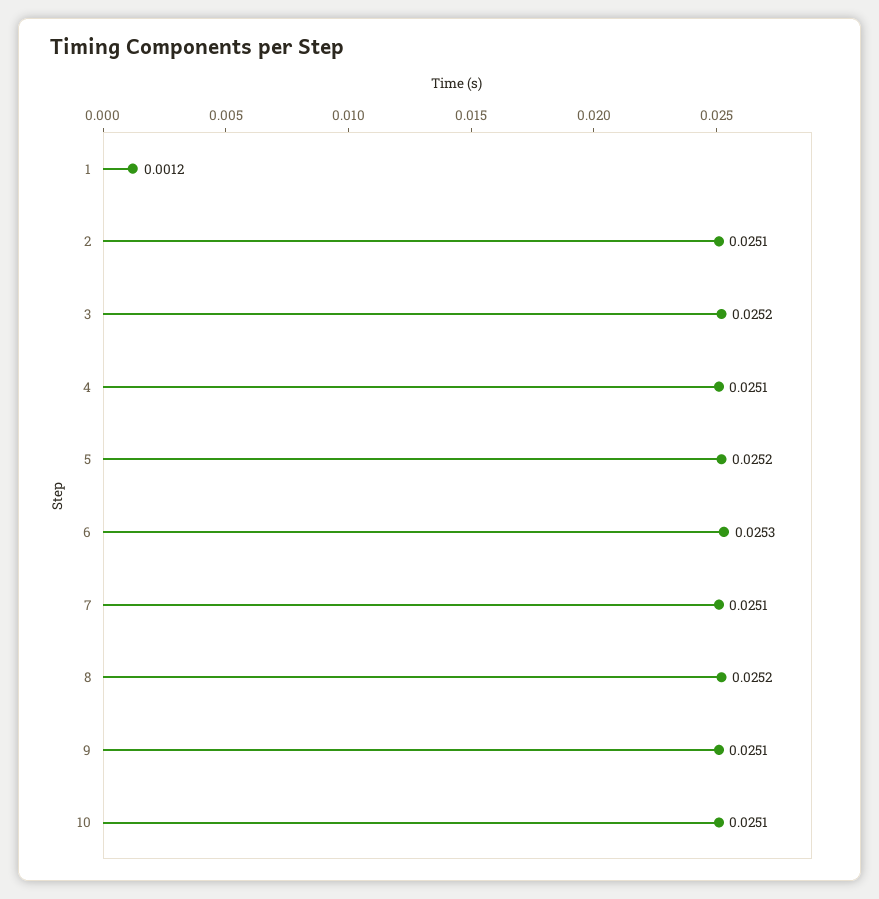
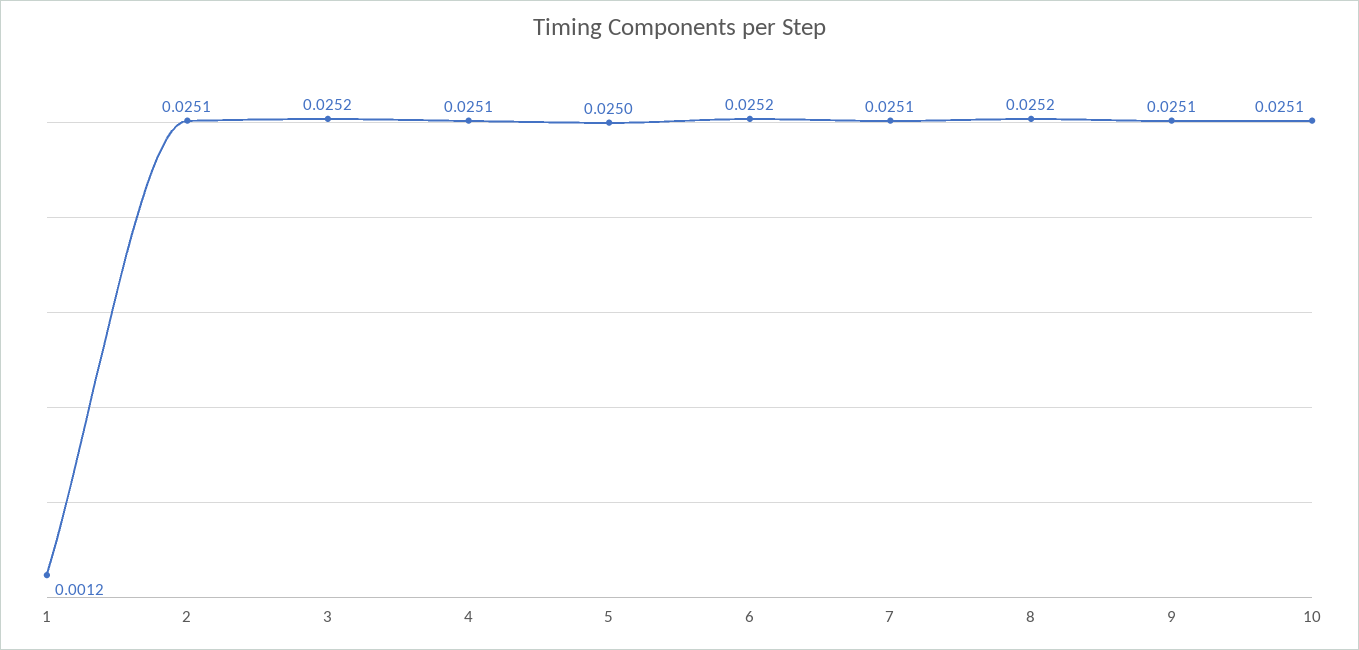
5: 0.0252 -> 0.025
6: 0.0253 -> 0.0252

